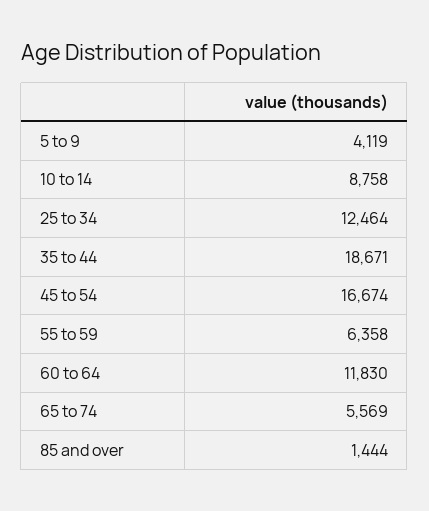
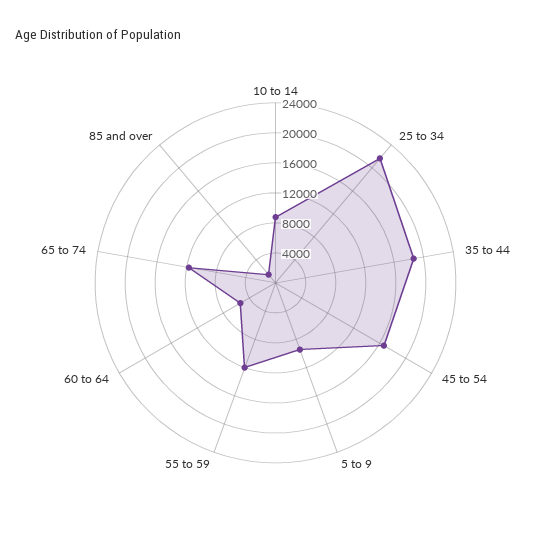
5 to 9: 4119 -> 10000
25 to 34: 12464 -> 22000
55 to 59: 6358 -> 12000
60 to 64: 11830 -> 6000
65 to 74: 5569 -> 12000

